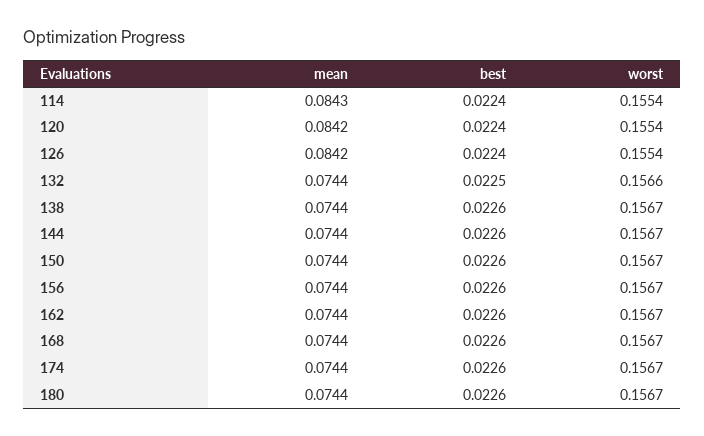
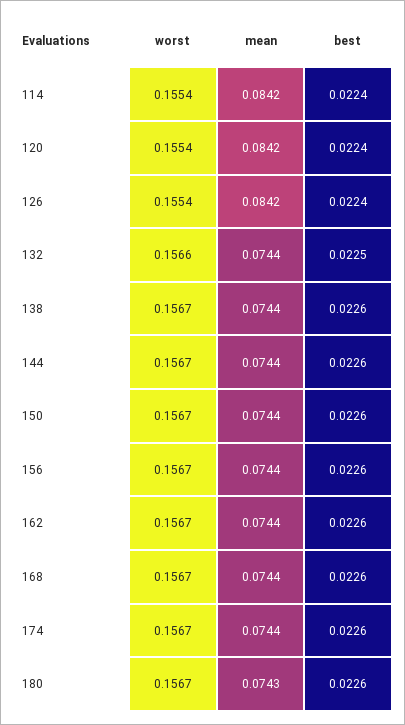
mean, 114: 0.0843 -> 0.0842
mean, 180: 0.0744 -> 0.0743

